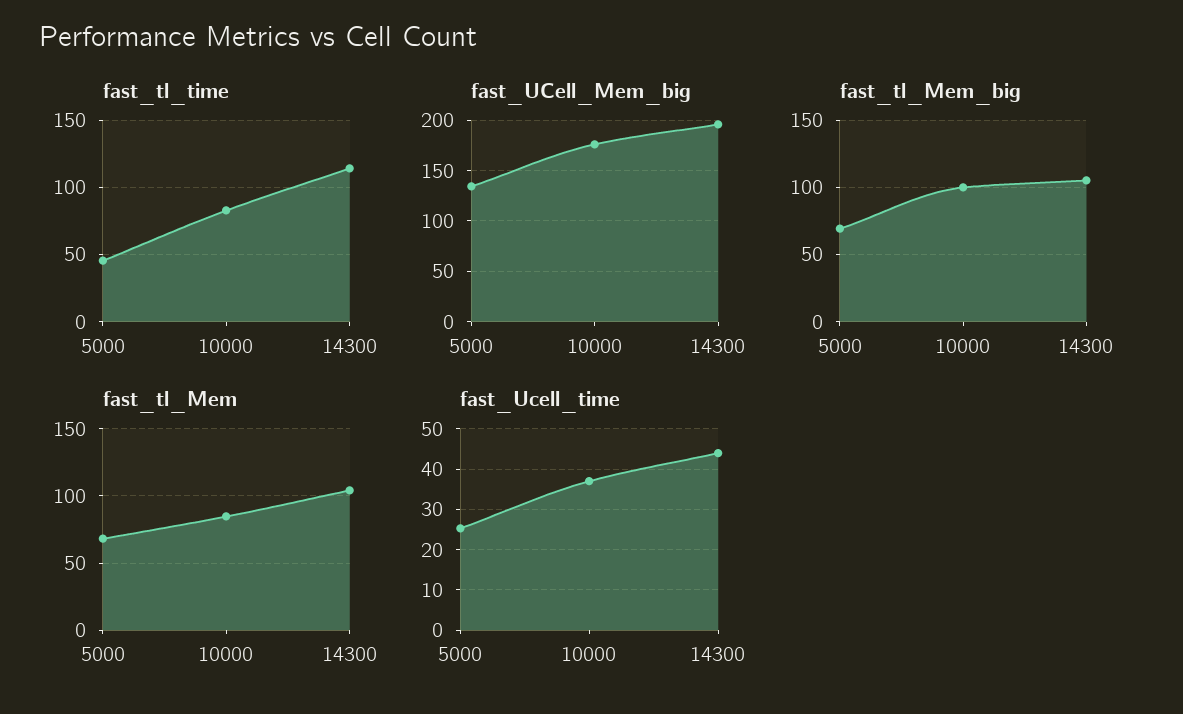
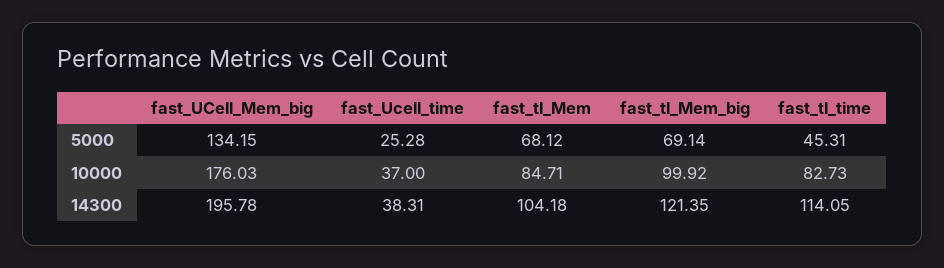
fast_tl_Mem_big, 14300: 105 -> 121.35
fast_Ucell_time, 14300: 44 -> 38.31

